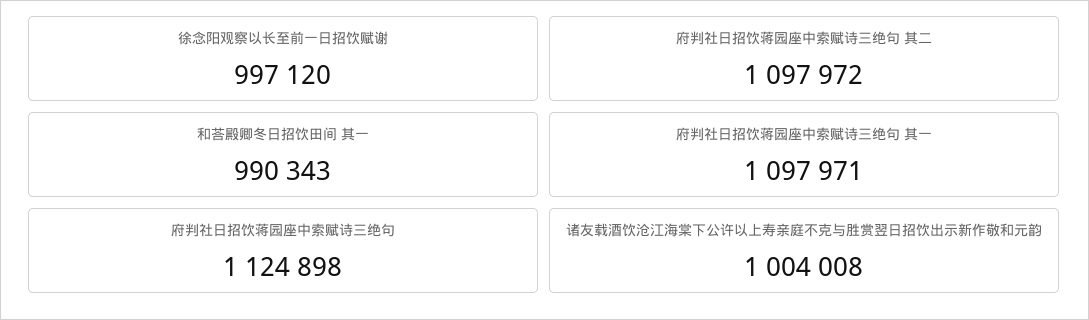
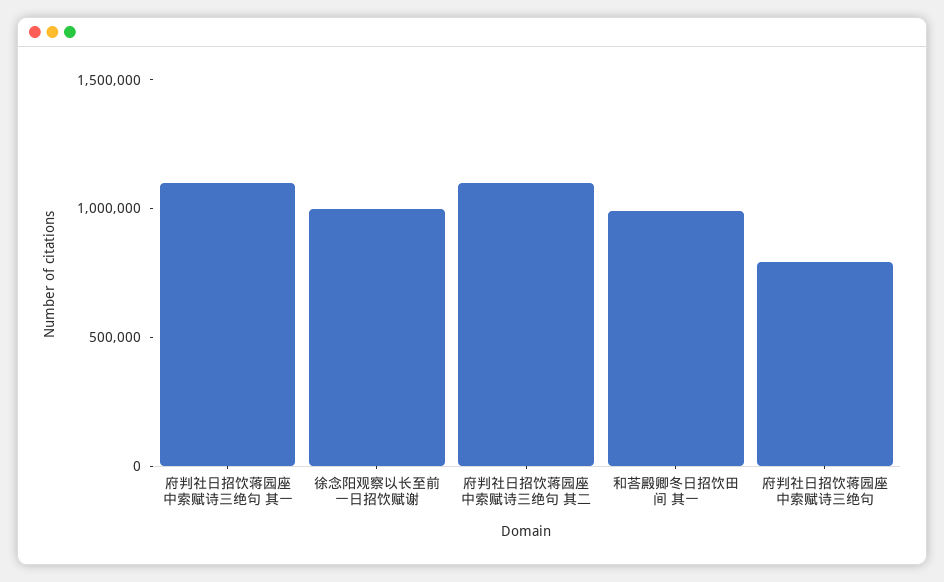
府判社日招饮蒋园座中索赋诗三绝句: 1124898 -> 800000
诸友载酒饮沧江海棠下公许以上寿亲庭不克与胜赏翌日招饮出示新作敬和元韵: 1004008 -> none

